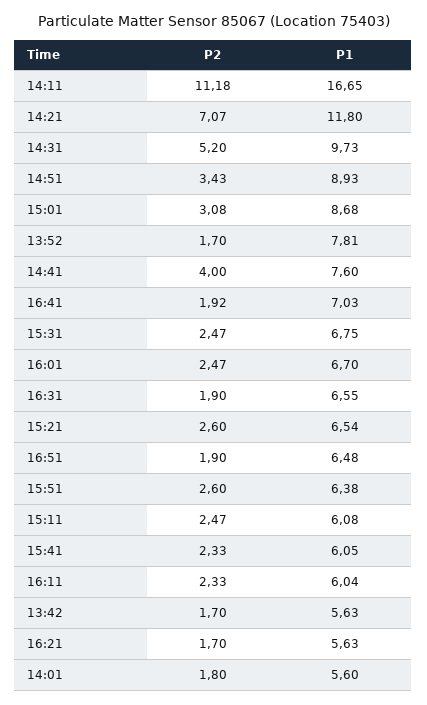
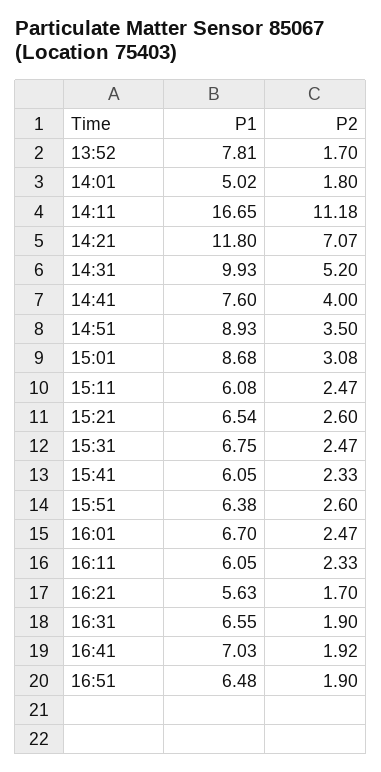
P1, 14:31: 9.73 -> 9.93
P2, 14:51: 3.43 -> 3.5
P1, 16:11: 6.04 -> 6.05
P2, 13:42: 1.7 -> none
P1, 13:42: 5.63 -> none
P1, 14:01: 5.6 -> 5.02

